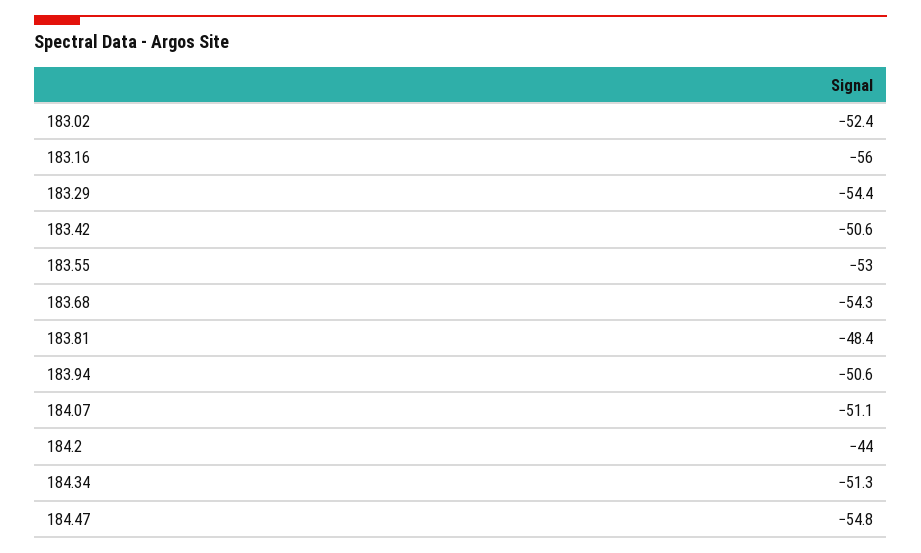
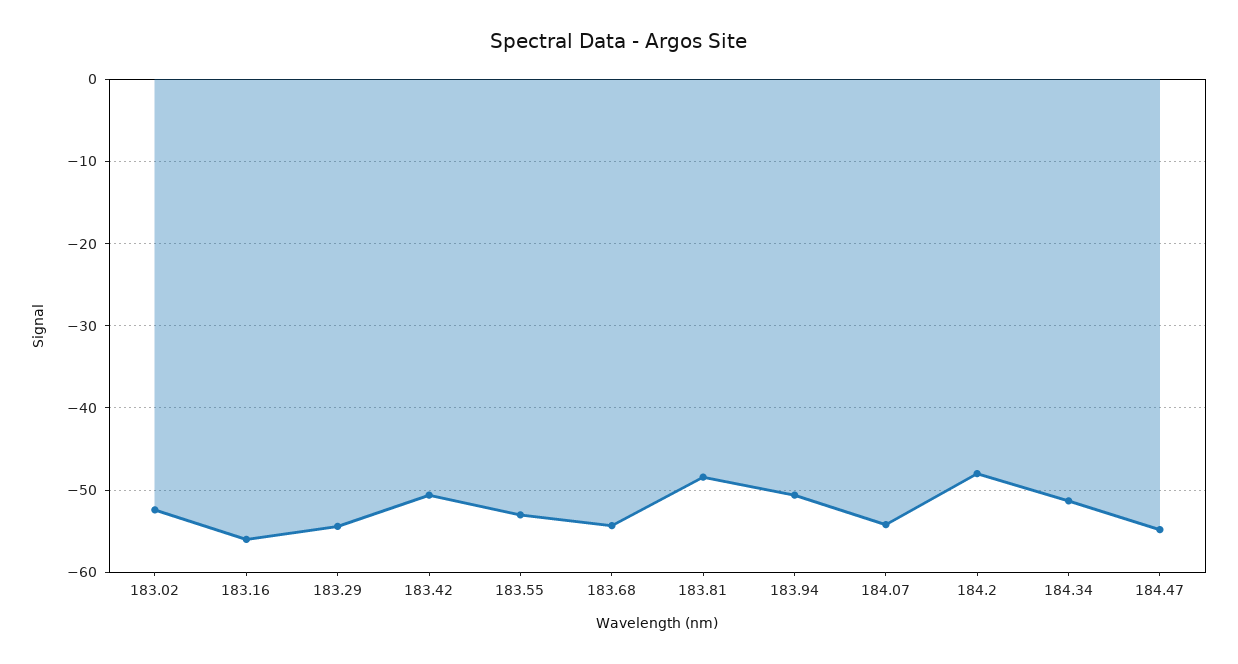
184.07: -51.1 -> -54
184.2: -44 -> -48

